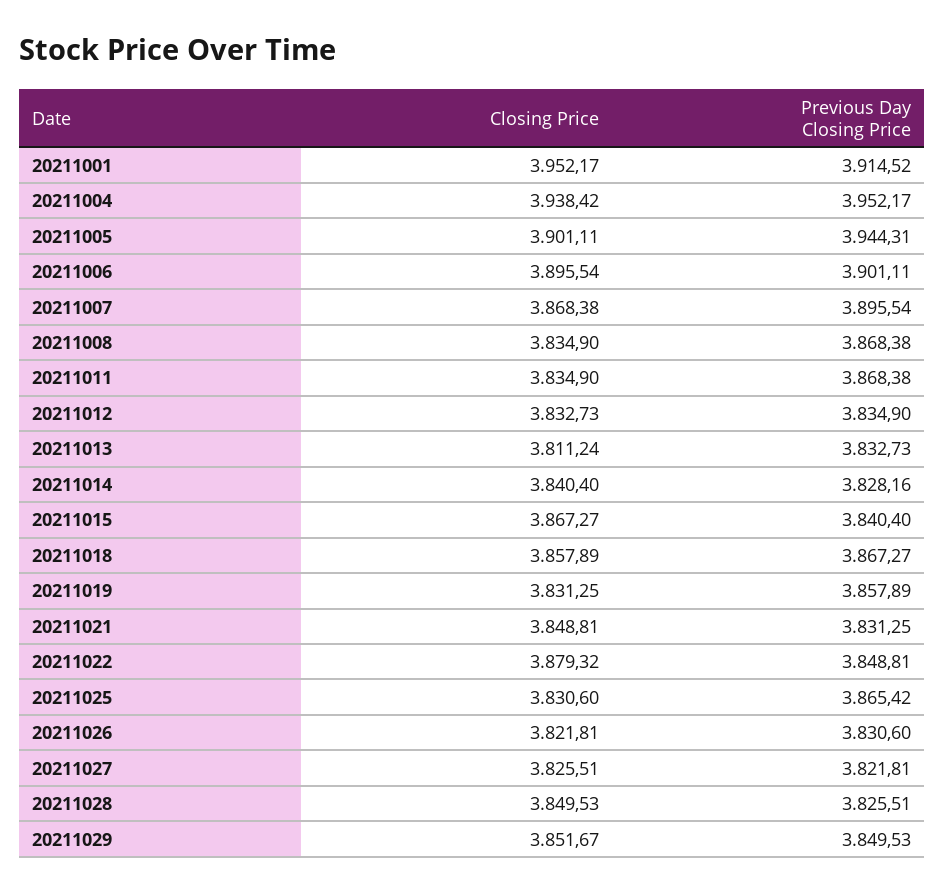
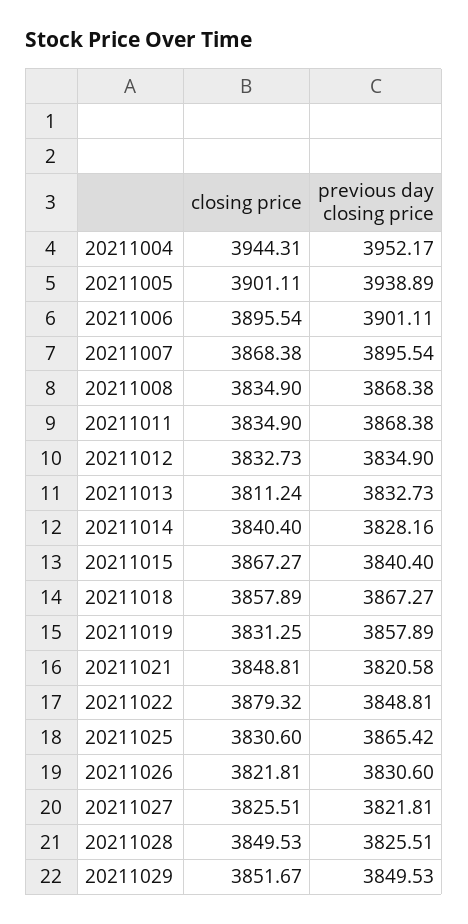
Closing Price, 20211001: 3952.17 -> none
Previous Day Closing Price, 20211001: 3914.52 -> none
Closing Price, 20211004: 3938.42 -> 3944.31
Previous Day Closing Price, 20211005: 3944.31 -> 3938.89
Previous Day Closing Price, 20211021: 3831.25 -> 3820.58

